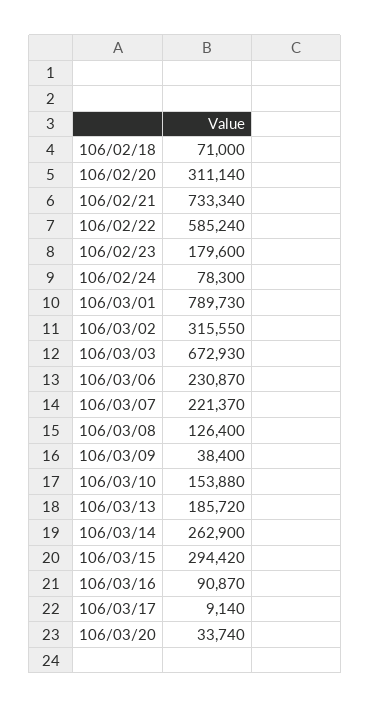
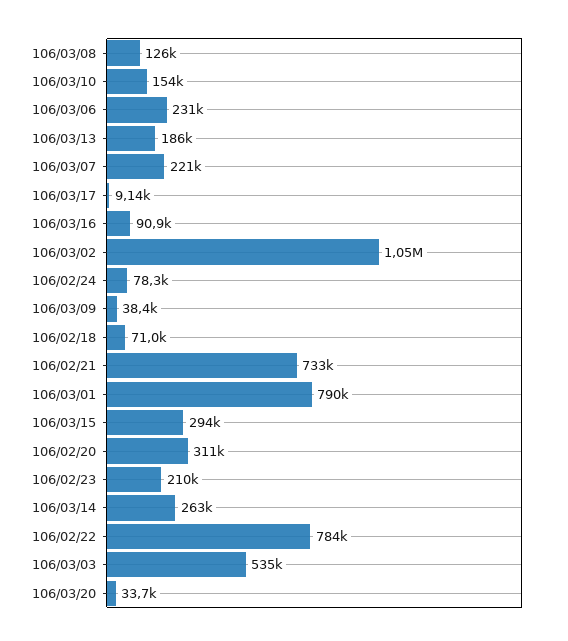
106/02/22: 585240 -> 784000
106/02/23: 179600 -> 210000
106/03/02: 315550 -> 1050000
106/03/03: 672930 -> 535000

